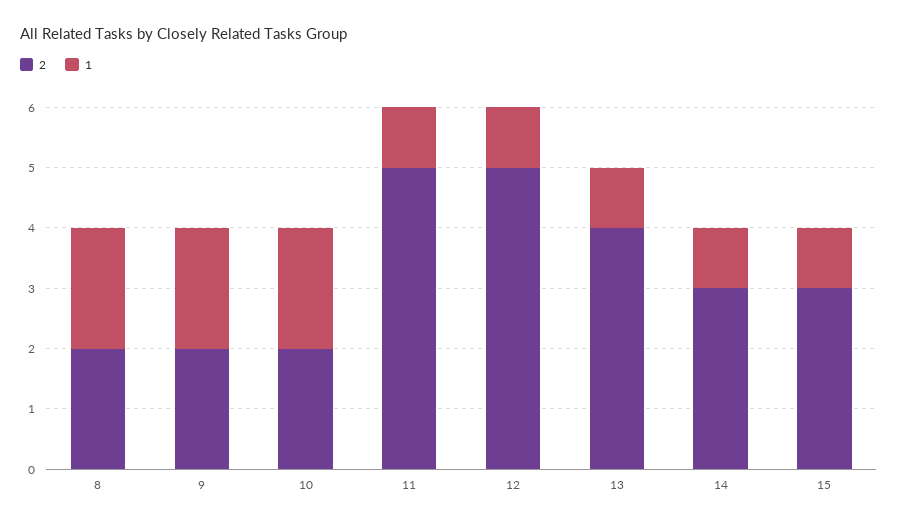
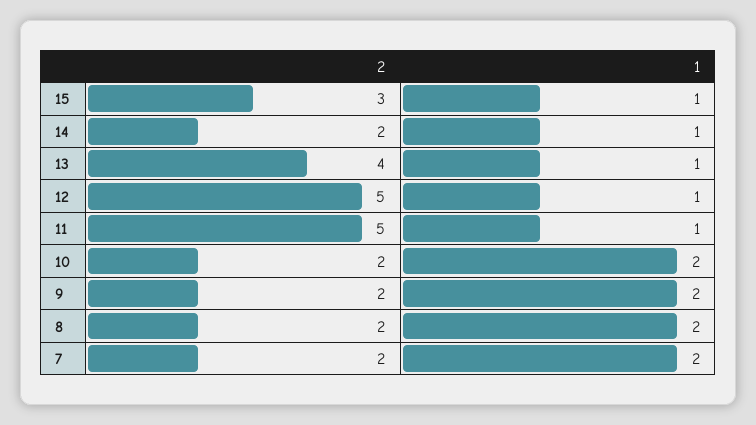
2, 14: 3 -> 2
2, 7: none -> 2
1, 7: none -> 2

